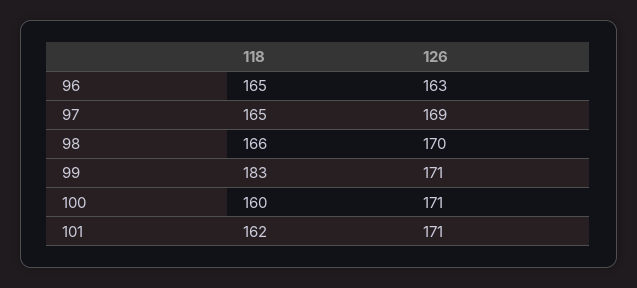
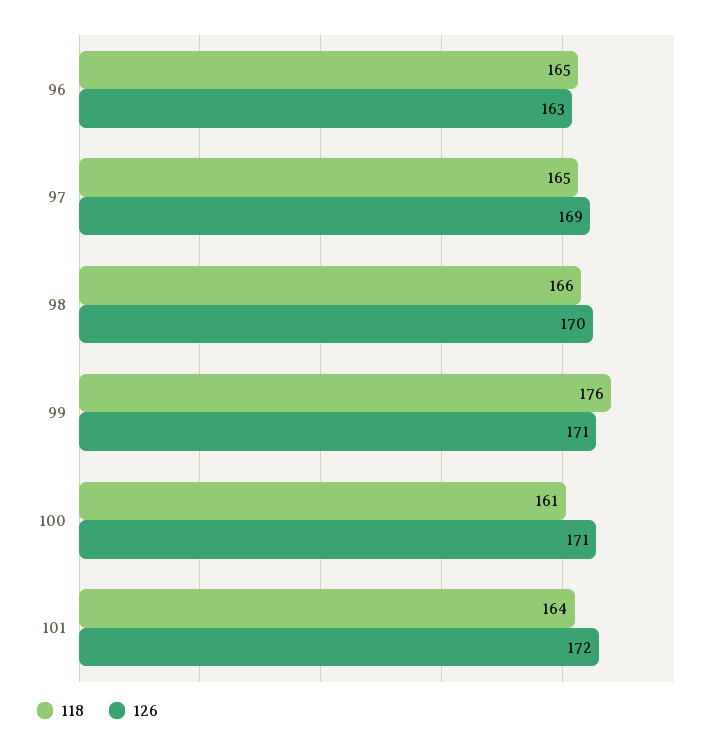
118, 99: 183 -> 176
118, 100: 160 -> 161
118, 101: 162 -> 164
126, 101: 171 -> 172

